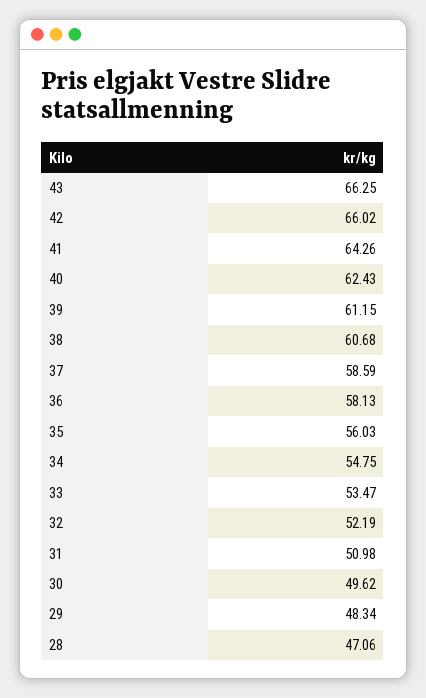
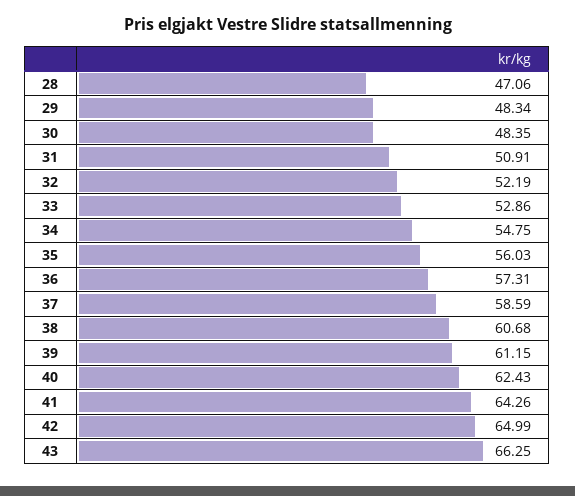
42: 66.02 -> 64.99
36: 58.13 -> 57.31
33: 53.47 -> 52.86
31: 50.98 -> 50.91
30: 49.62 -> 48.35

